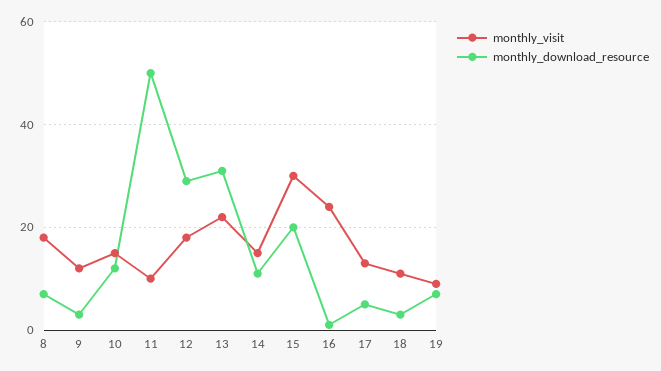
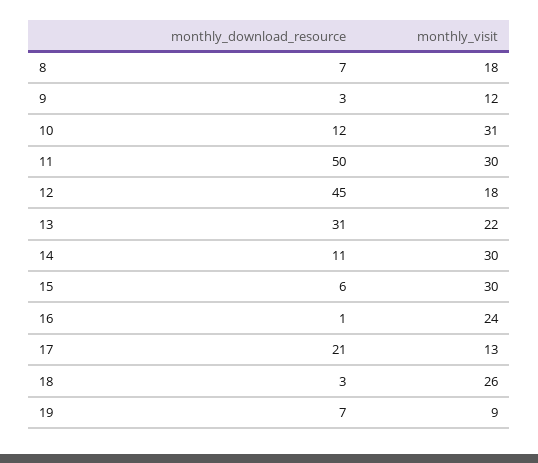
monthly_visit, 10: 15 -> 31
monthly_visit, 11: 10 -> 30
monthly_download_resource, 12: 30 -> 45
monthly_visit, 14: 15 -> 30
monthly_download_resource, 15: 20 -> 6
monthly_download_resource, 17: 5 -> 21
monthly_visit, 18: 10 -> 26

